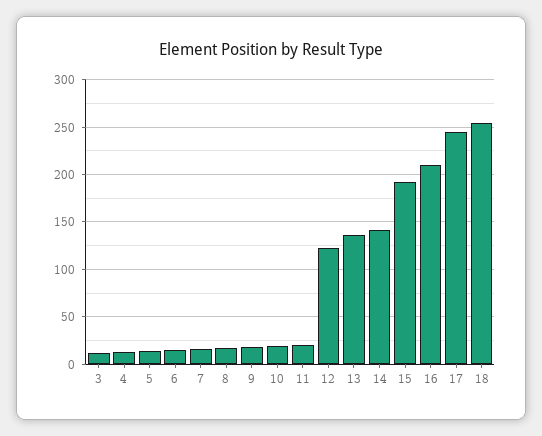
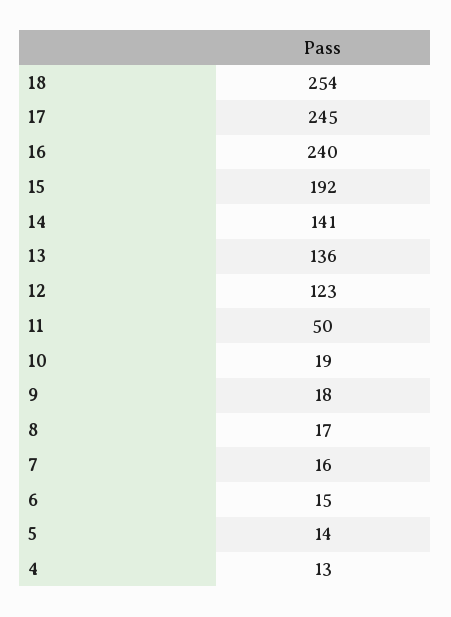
3: 10 -> none
11: 20 -> 50
16: 210 -> 240

